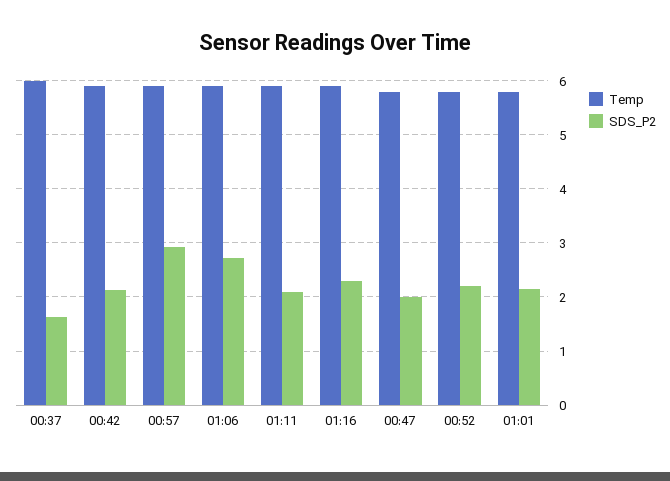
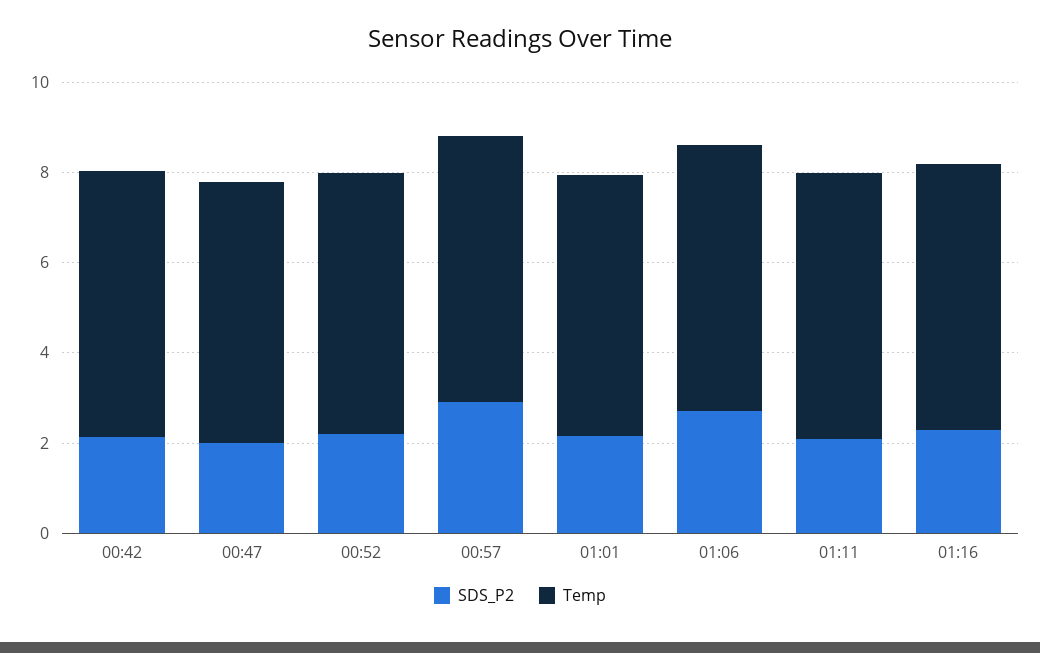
Temp, 00:37: 6 -> none
SDS_P2, 00:37: 1.6 -> none

